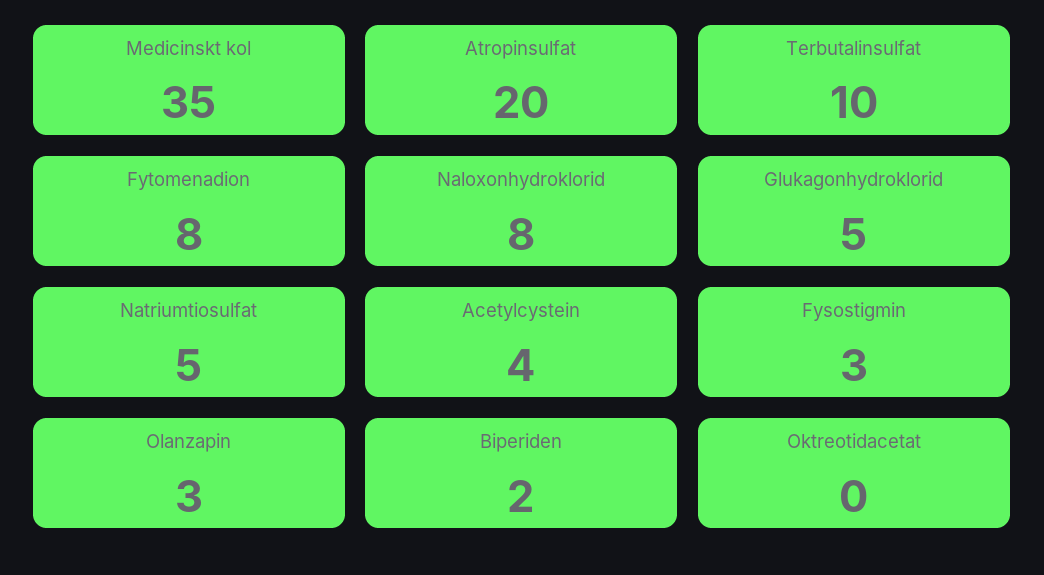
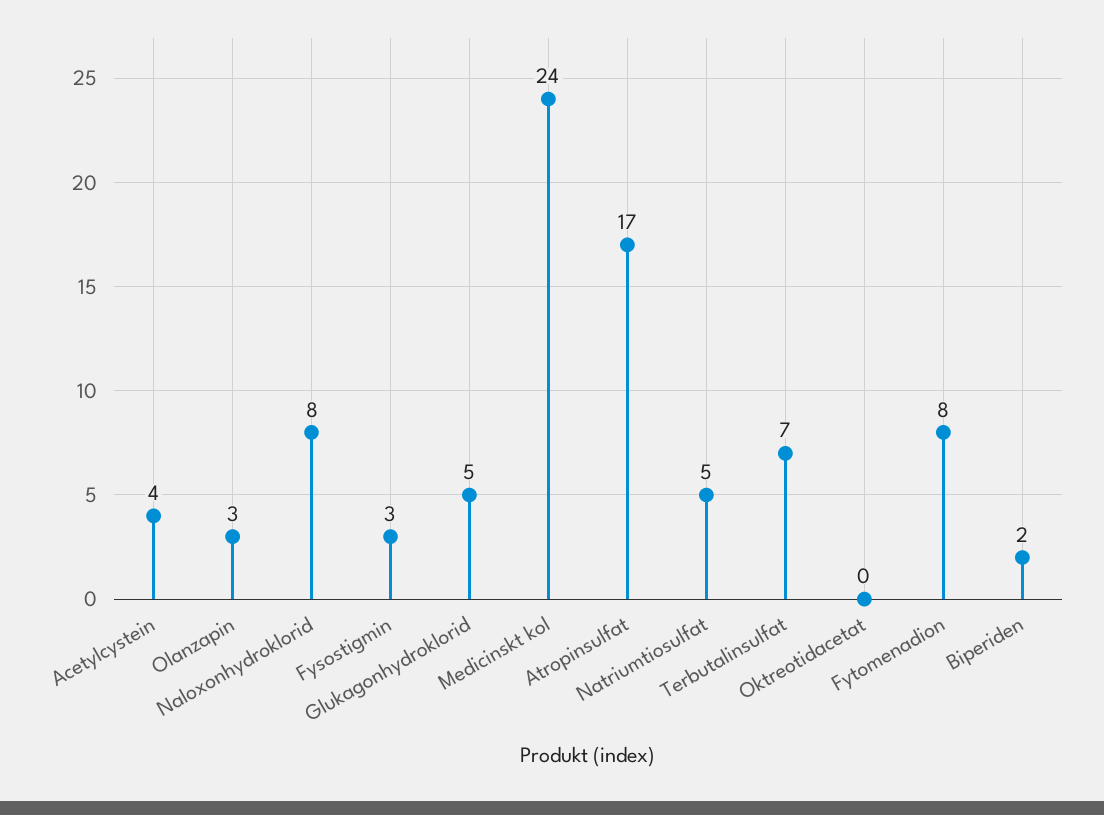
Medicinskt kol: 35 -> 24
Atropinsulfat: 20 -> 17
Terbutalinsulfat: 10 -> 7

